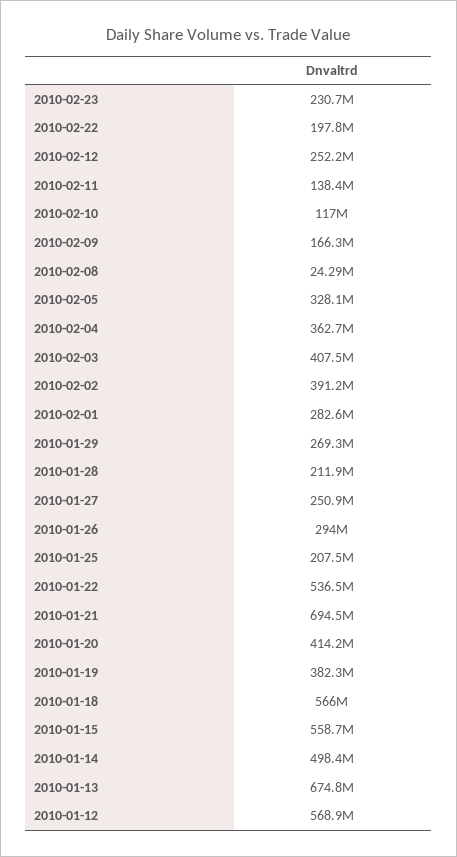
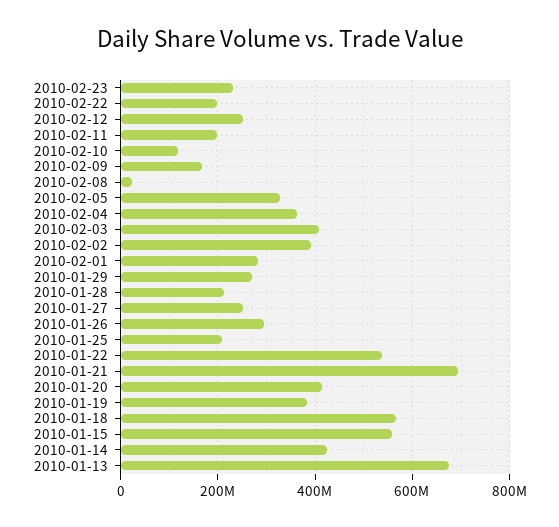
2010-02-11: 138400000 -> 200000000
2010-01-14: 498400000 -> 420000000
2010-01-12: 568900000 -> none

